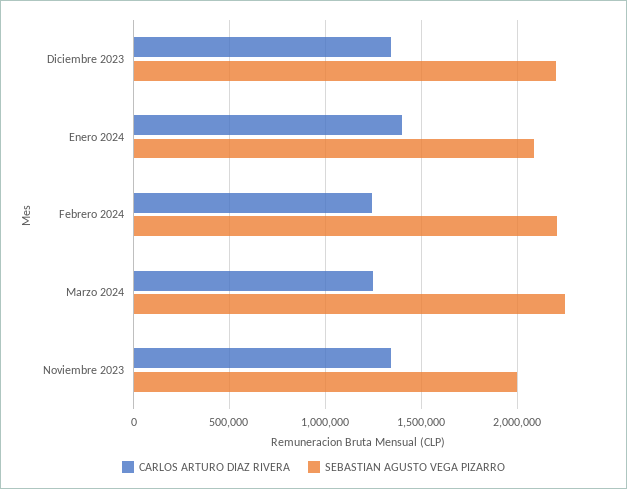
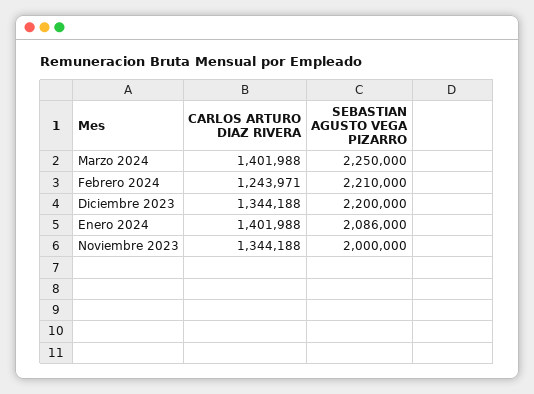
CARLOS ARTURO DIAZ RIVERA, Marzo 2024: 1250000 -> 1401988

